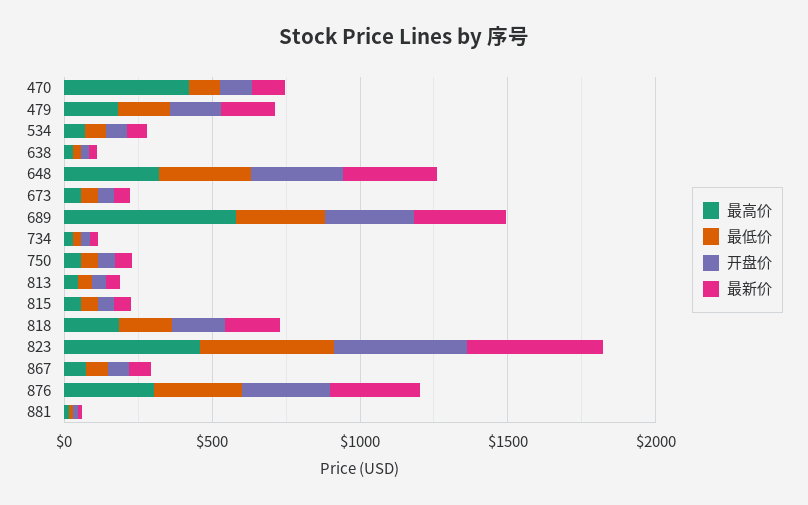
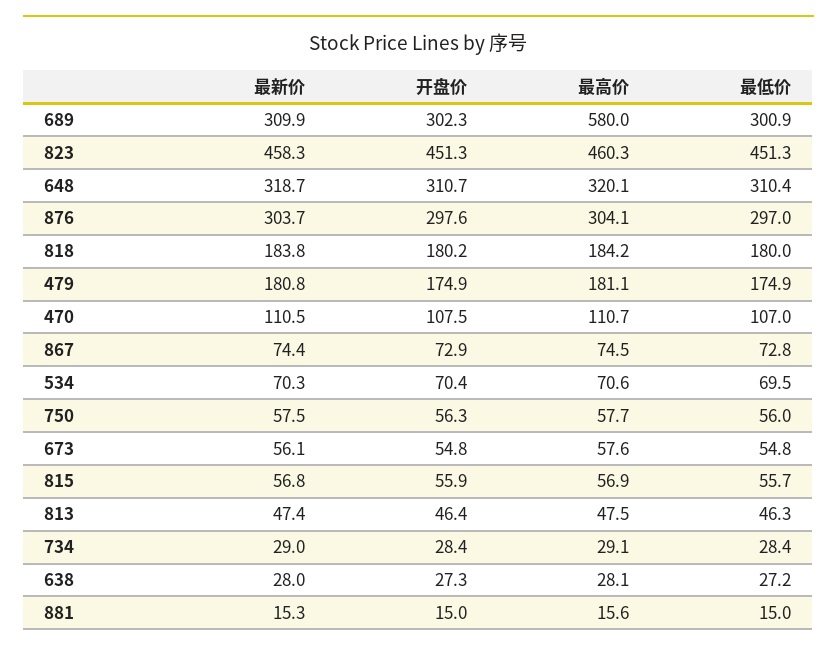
最高价, 470: 400 -> 110.7

